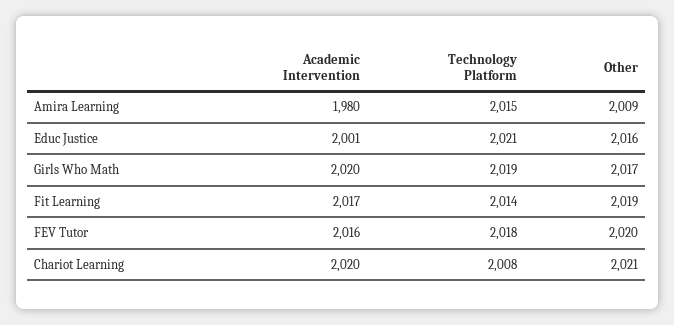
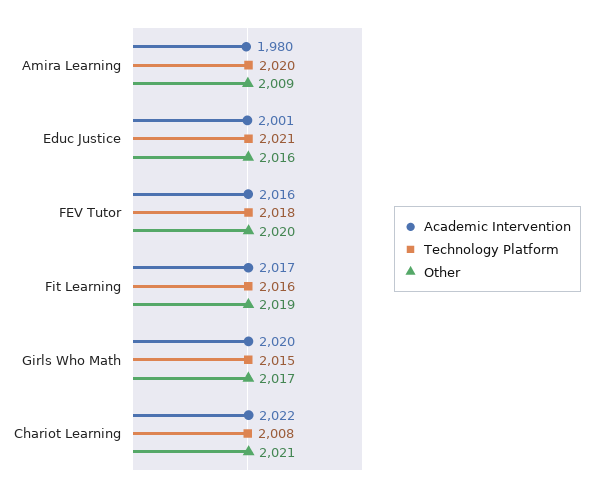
Technology Platform, Amira Learning: 2015 -> 2020
Technology Platform, Girls Who Math: 2019 -> 2015
Technology Platform, Fit Learning: 2014 -> 2016
Academic Intervention, Chariot Learning: 2020 -> 2022

